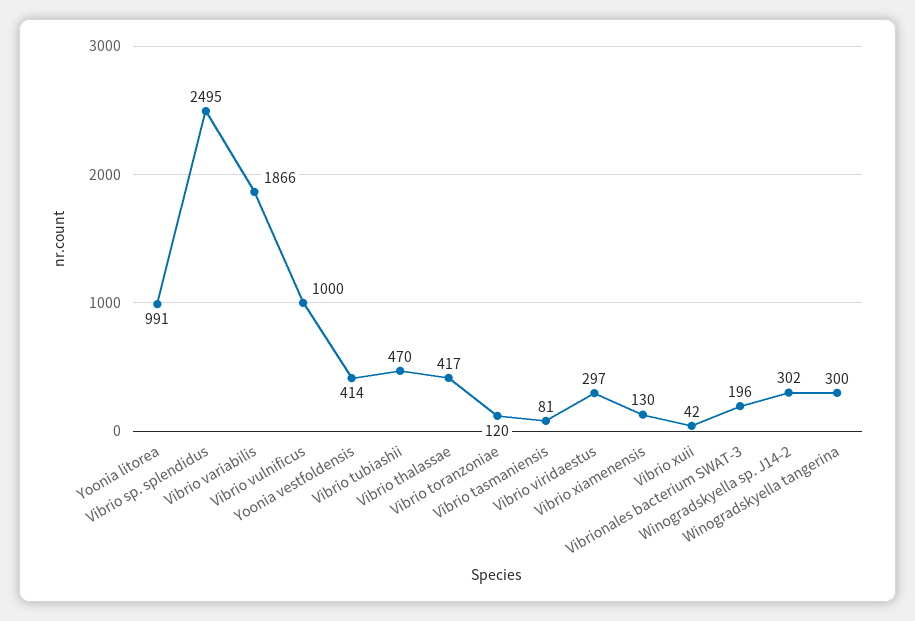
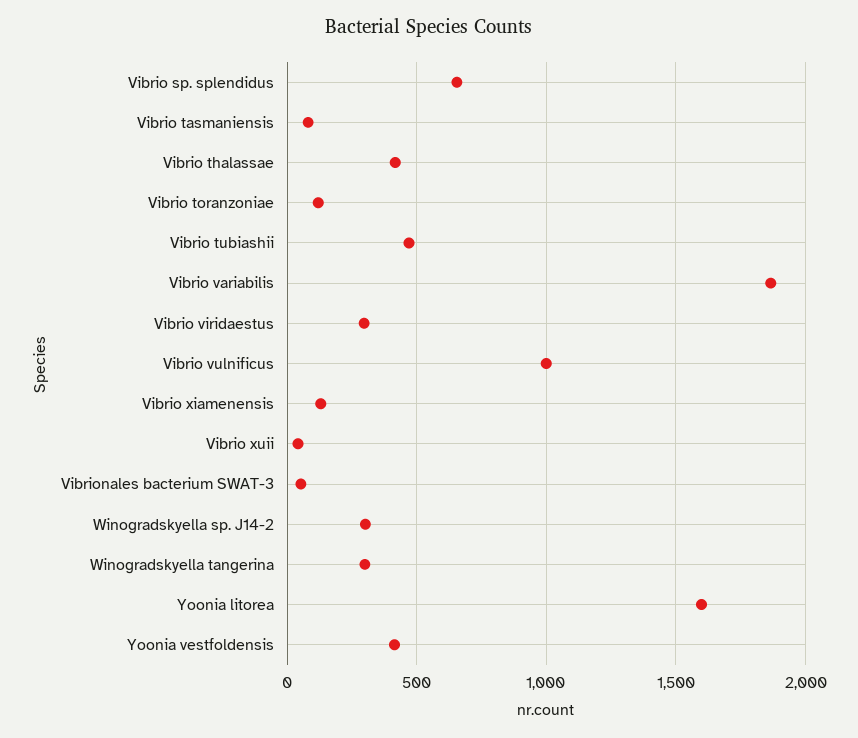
Yoonia litorea: 991 -> 1600
Vibrio sp. splendidus: 2495 -> 650
Vibrionales bacterium SWAT-3: 196 -> 50

